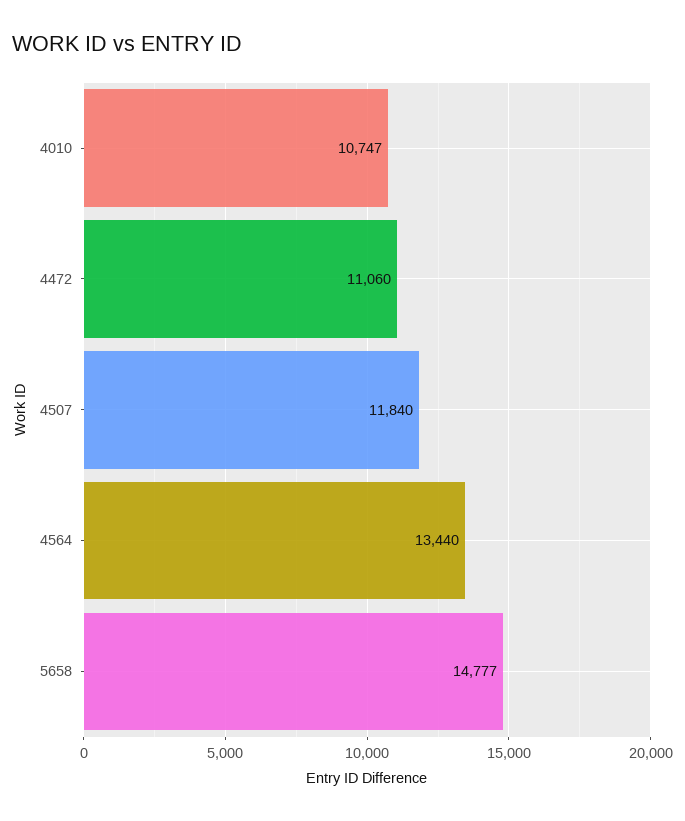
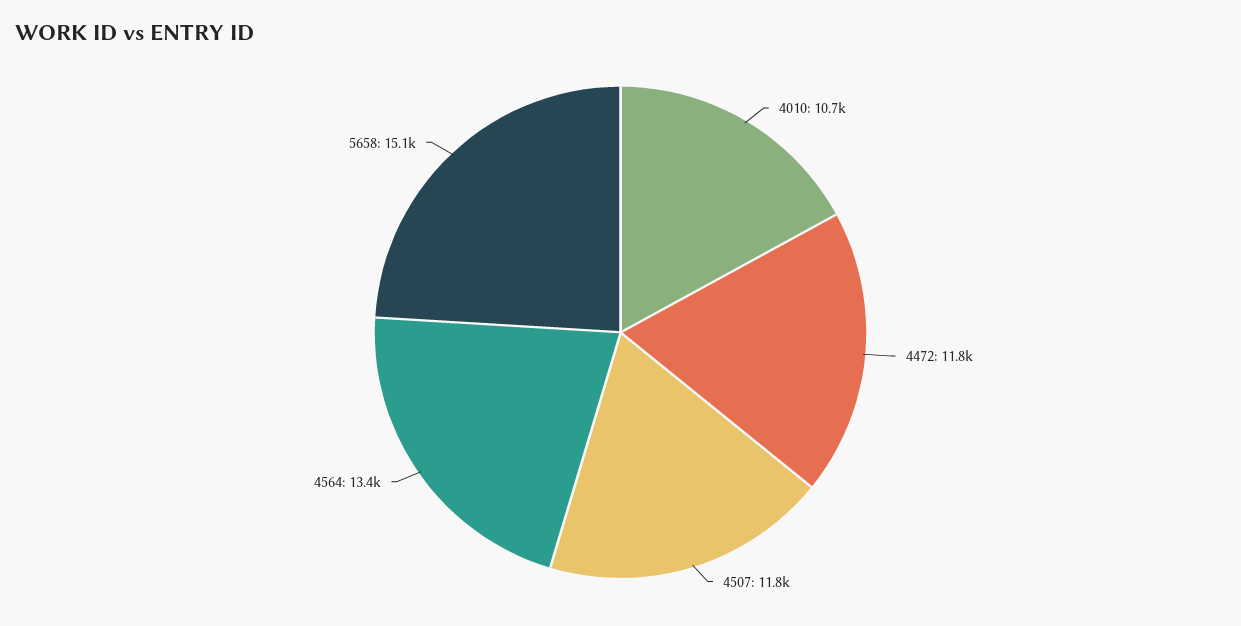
4472: 11060 -> 11800
5658: 14777 -> 15100

